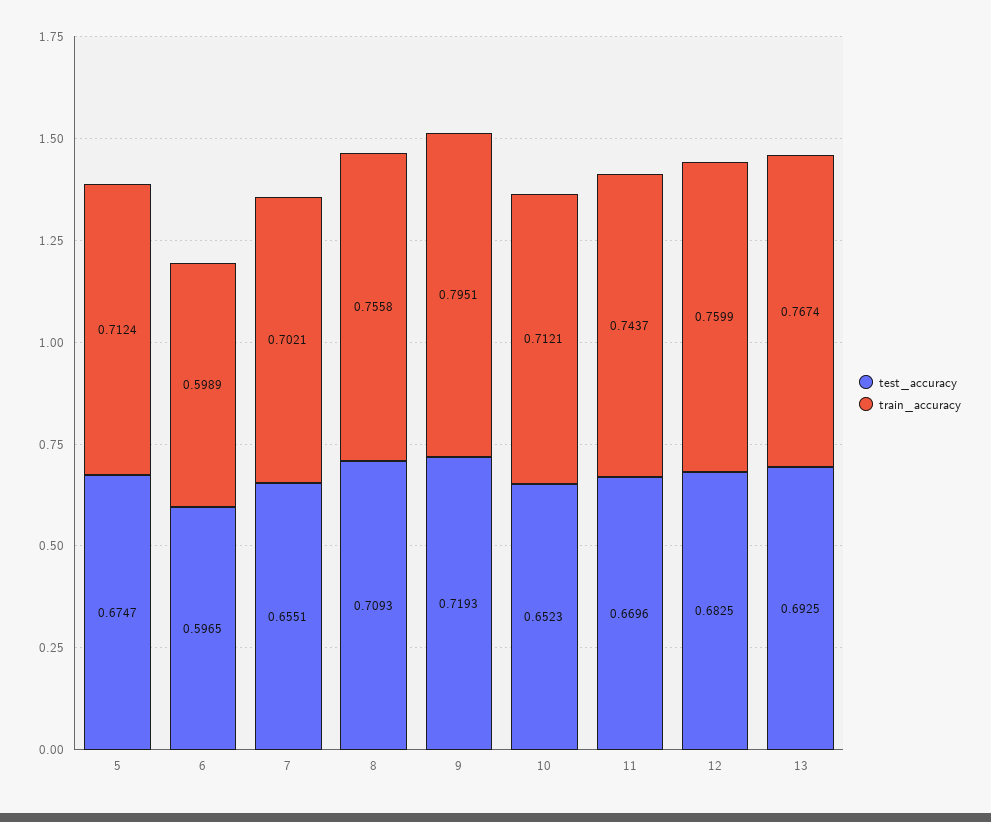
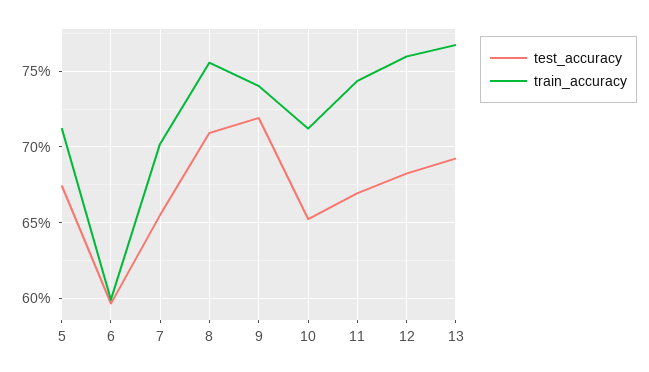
train_accuracy, 9: 0.7951 -> 0.74

